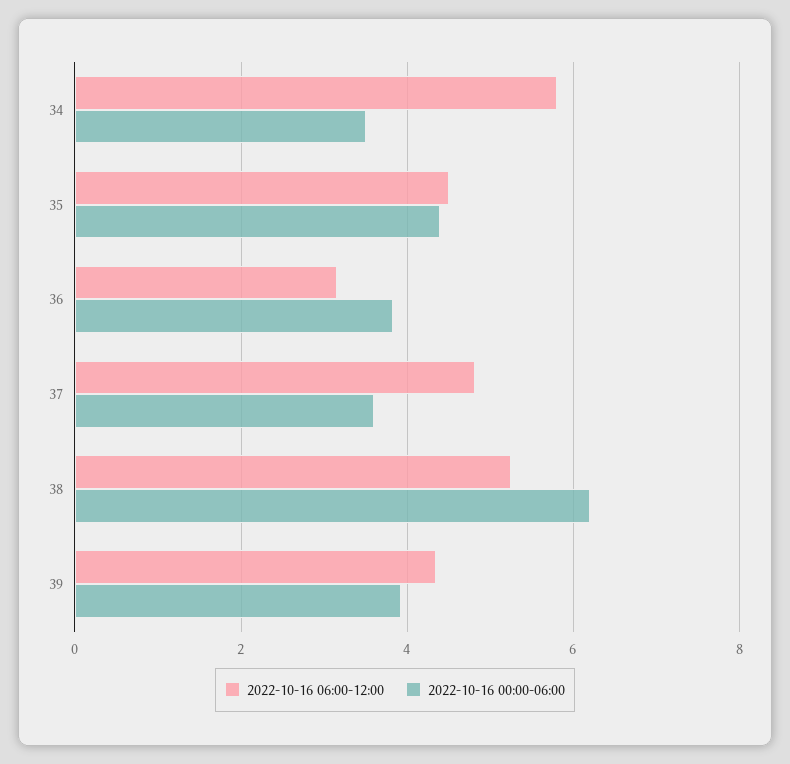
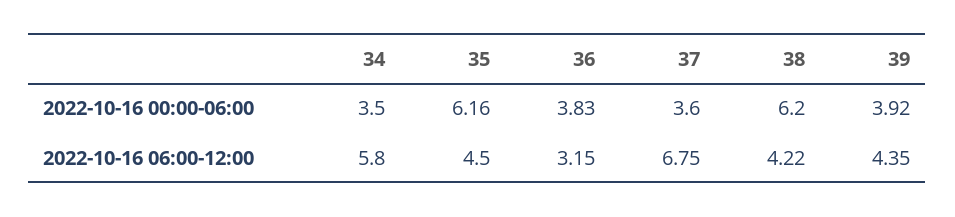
2022-10-16 00:00-06:00, 35: 4.4 -> 6.16
2022-10-16 06:00-12:00, 37: 4.8 -> 6.75
2022-10-16 06:00-12:00, 38: 5.2 -> 4.22

